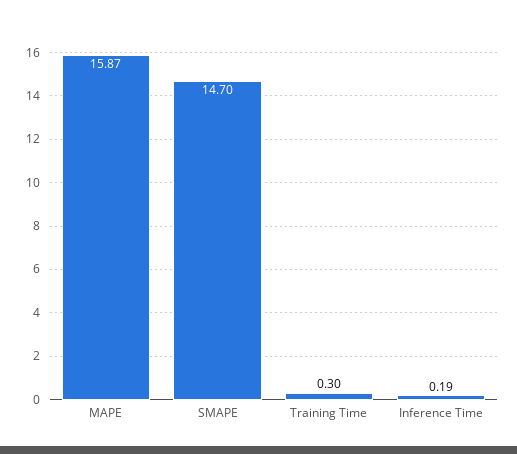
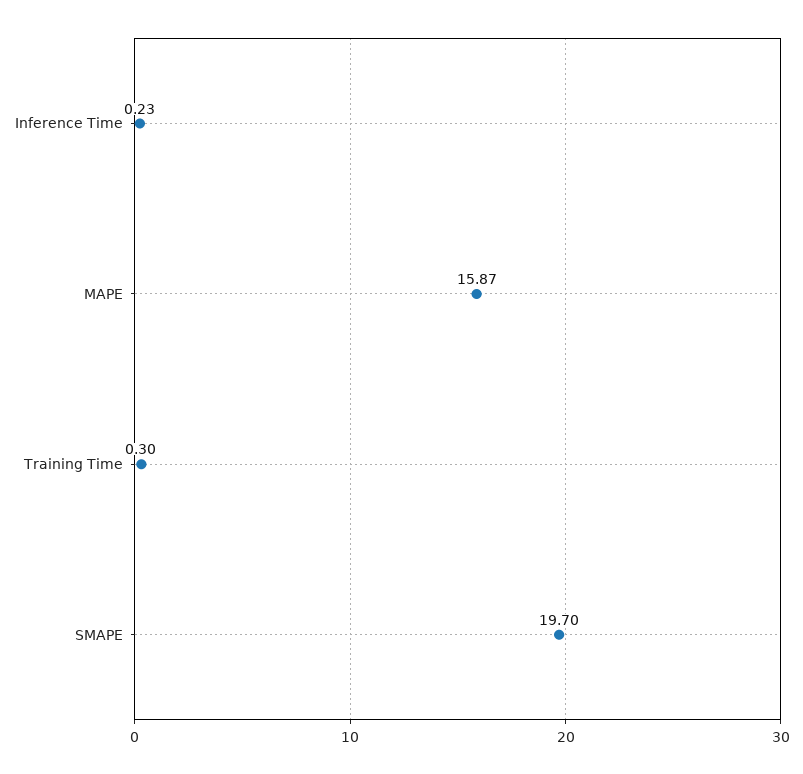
SMAPE: 14.7 -> 19.7
Inference Time: 0.19 -> 0.23

